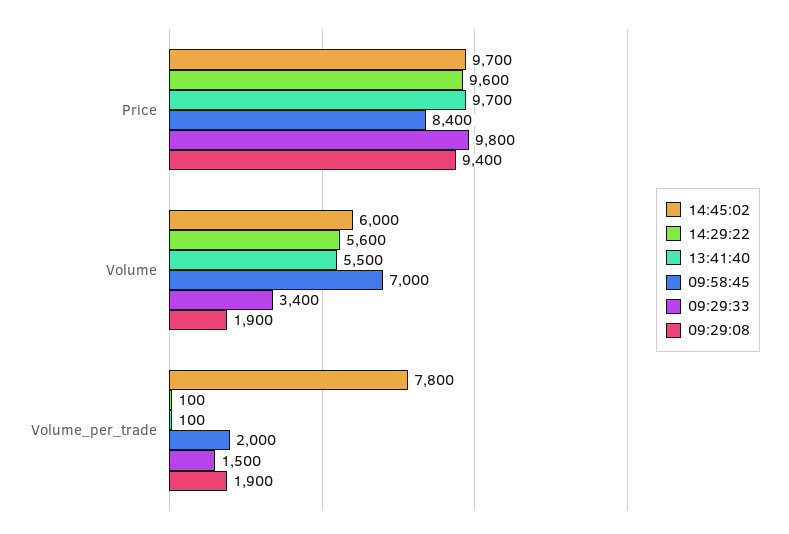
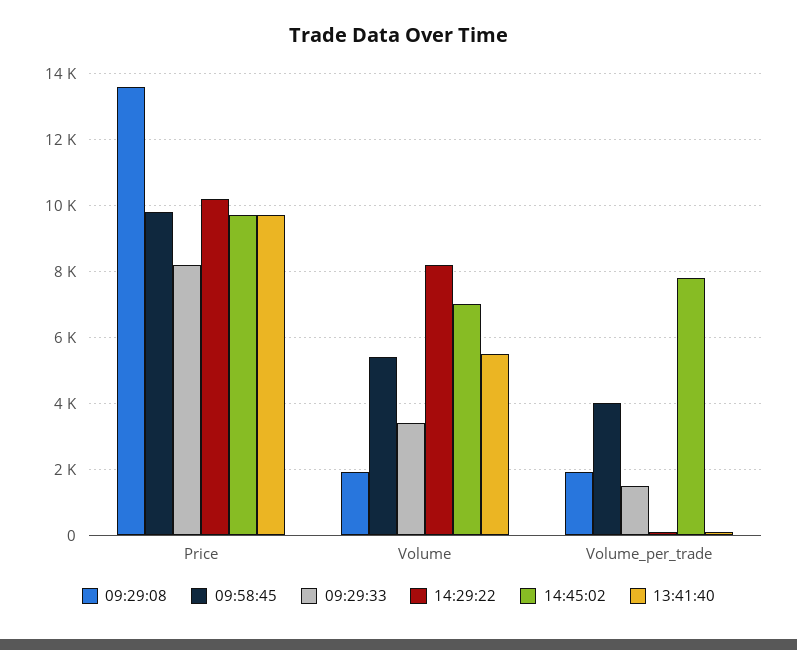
14:29:22, Price: 9600 -> 10200
09:58:45, Price: 8400 -> 9800
09:29:33, Price: 9800 -> 8200
09:29:08, Price: 9400 -> 13600
14:45:02, Volume: 6000 -> 7000
14:29:22, Volume: 5600 -> 8200
09:58:45, Volume: 7000 -> 5400
09:58:45, Volume_per_trade: 2000 -> 4000

